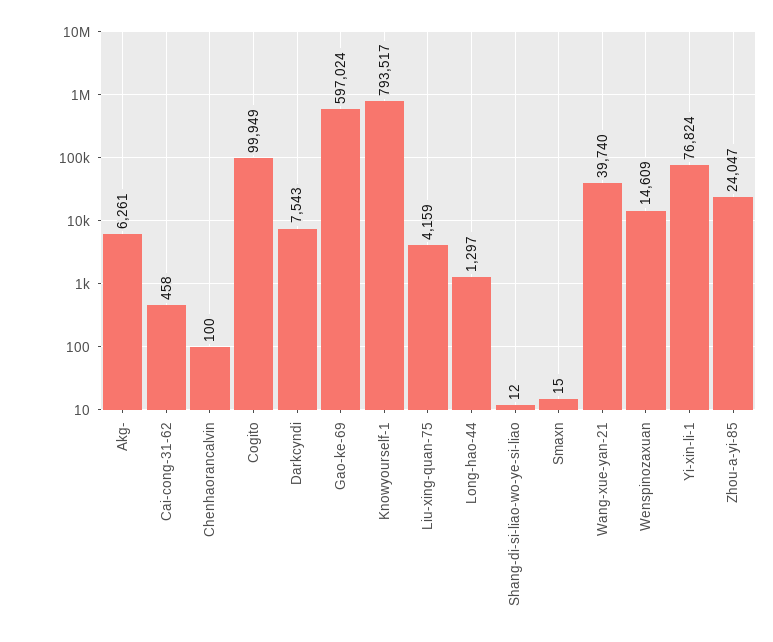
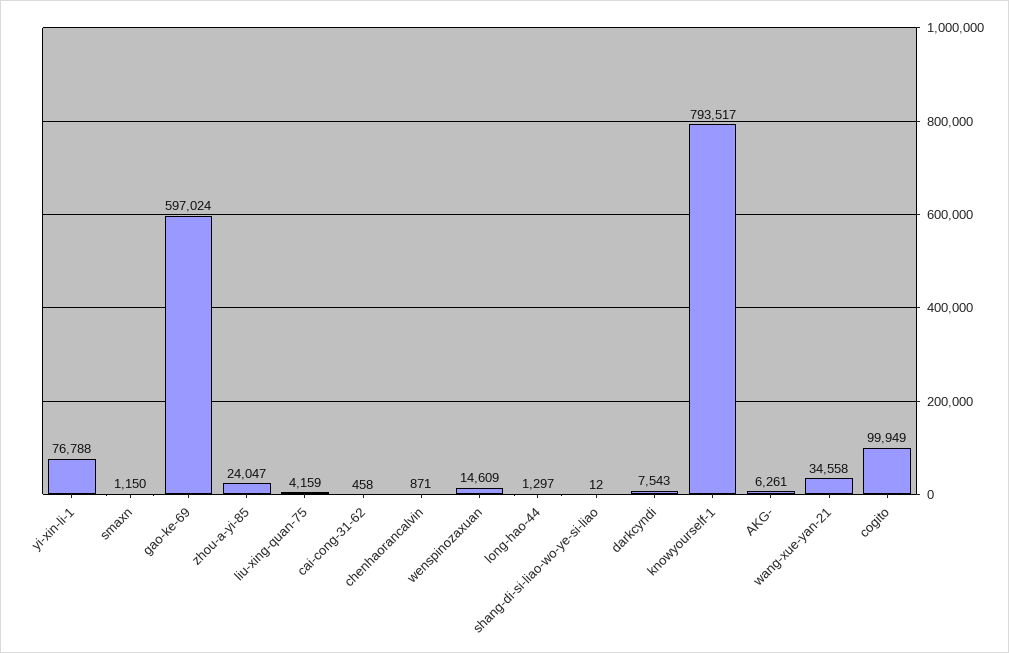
Chenhaorancalvin: 100 -> 871
Smaxn: 15 -> 1150
Wang-xue-yan-21: 39740 -> 34558
Yi-xin-li-1: 76824 -> 76788

